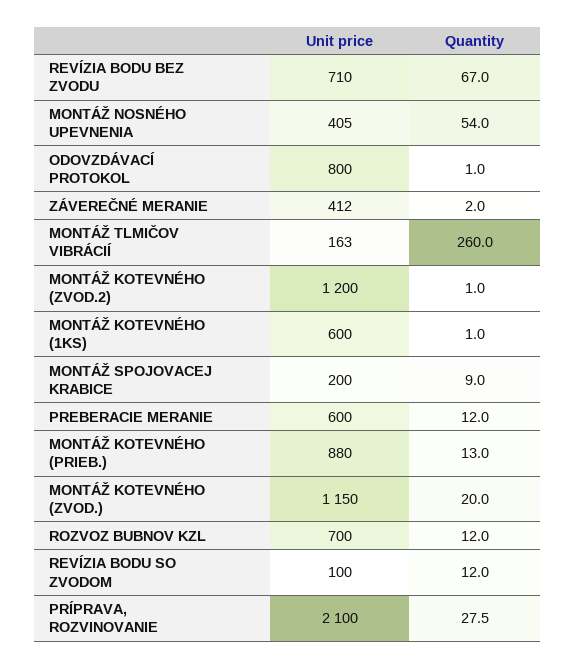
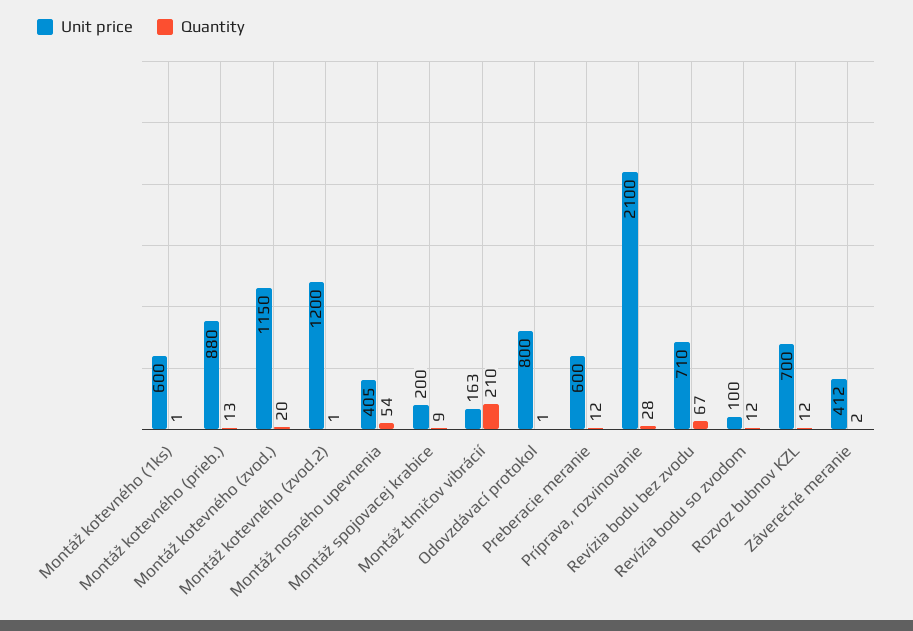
Quantity, MONTÁŽ TLMIČOV VIBRÁCIÍ: 260 -> 210

